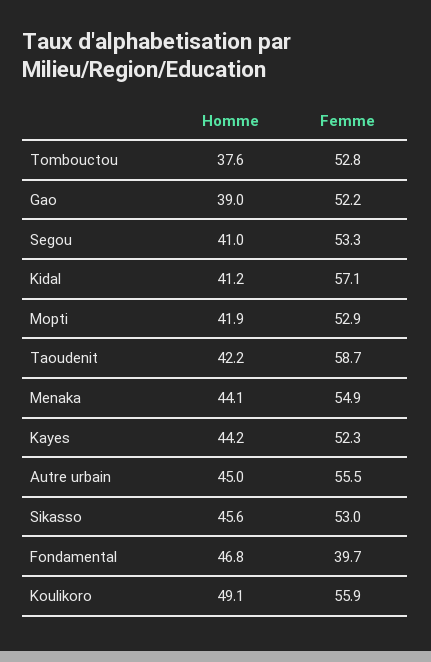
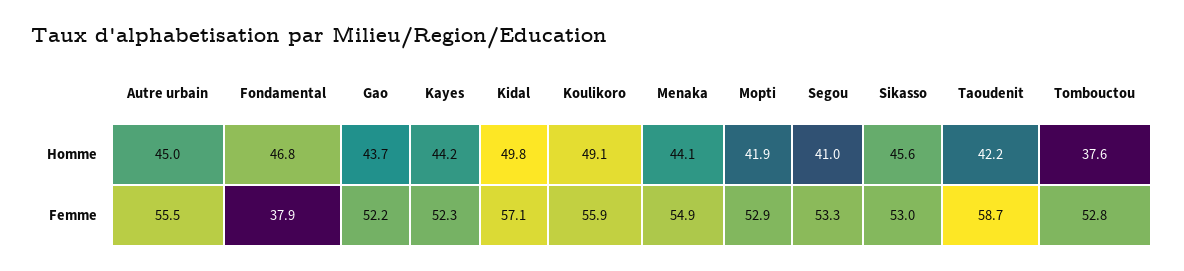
Homme, Gao: 39 -> 43.7
Homme, Kidal: 41.2 -> 49.8
Femme, Fondamental: 39.7 -> 37.9

